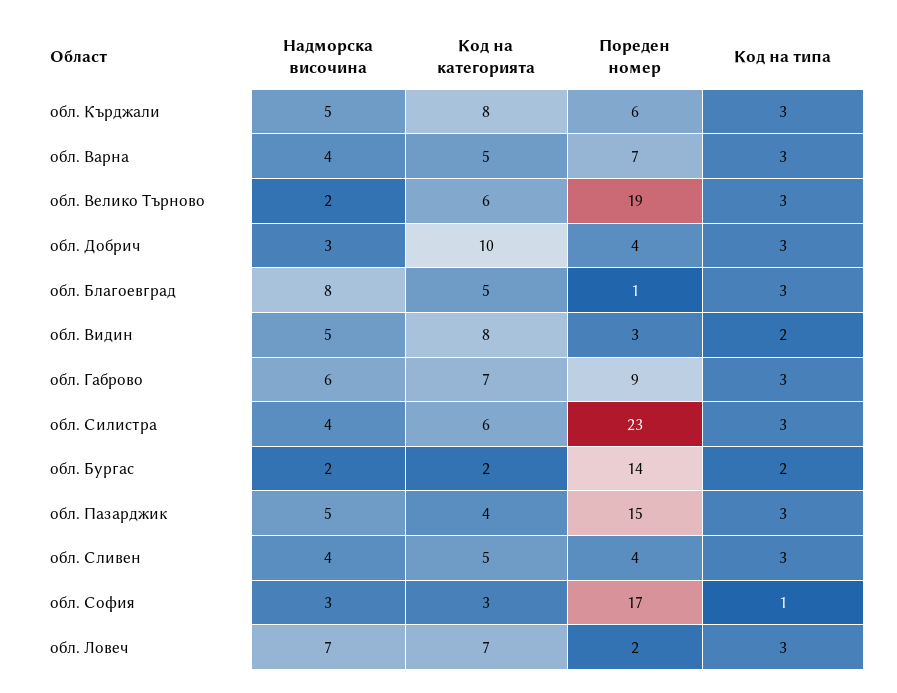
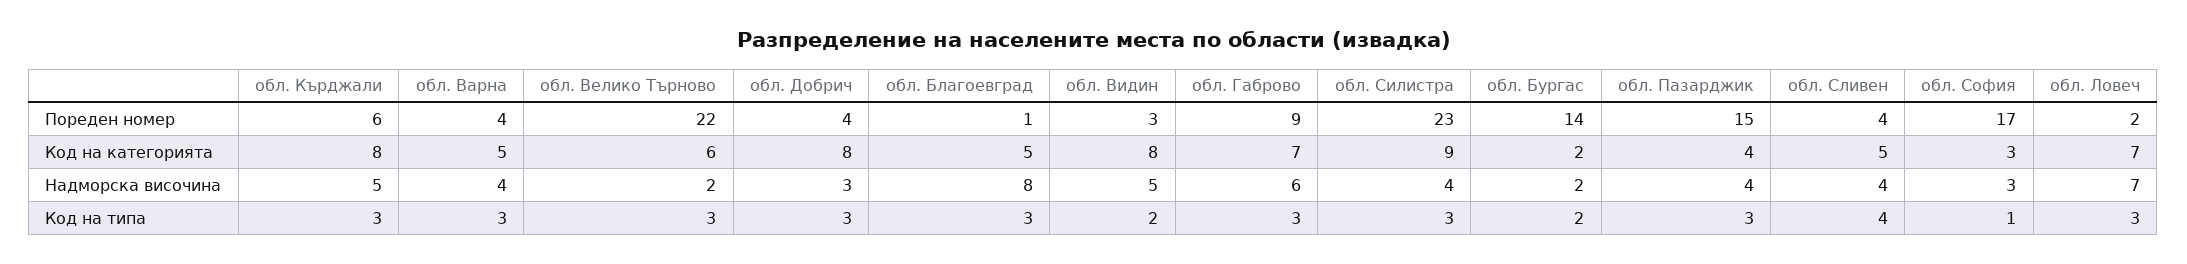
Пореден номер, обл. Варна: 7 -> 4
Пореден номер, обл. Велико Търново: 19 -> 22
Код на категорията, обл. Добрич: 10 -> 8
Код на категорията, обл. Силистра: 6 -> 9
Надморска височина, обл. Пазарджик: 5 -> 4
Код на типа, обл. Сливен: 3 -> 4

